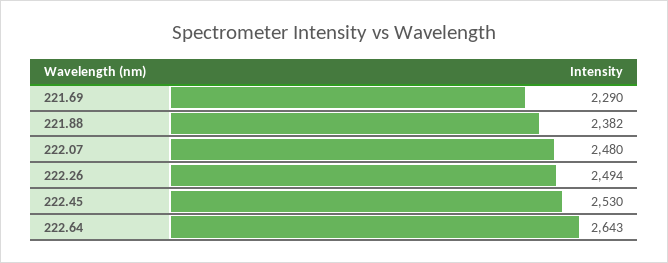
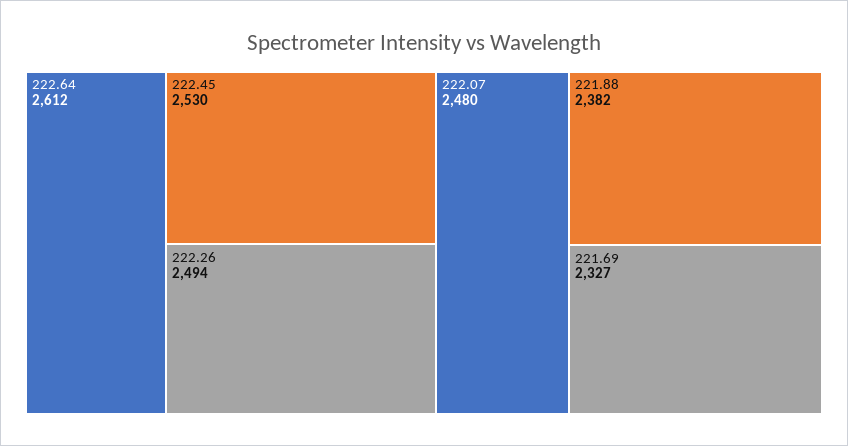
221.69: 2290 -> 2327
222.64: 2643 -> 2612

